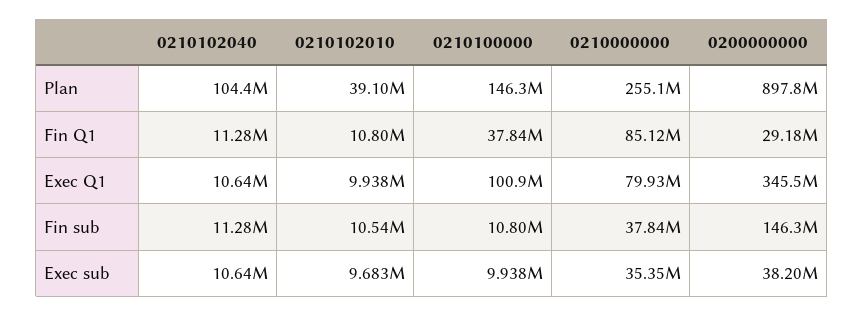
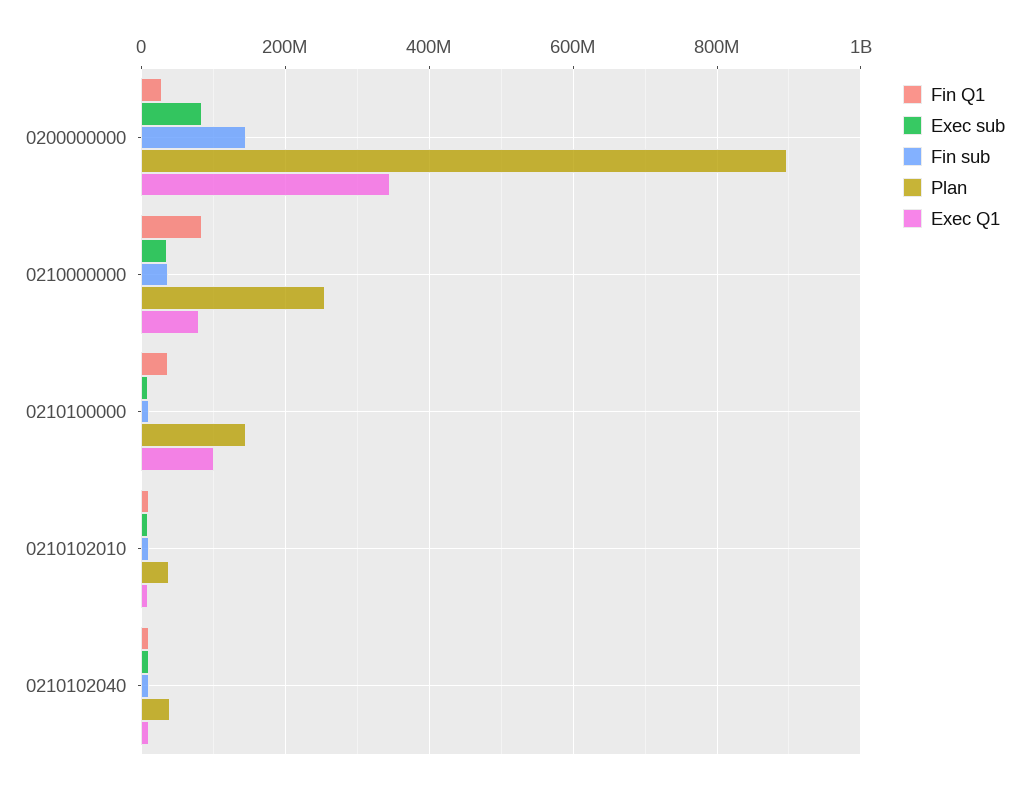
Plan, 0210102040: 104400000 -> 40000000
Exec sub, 0200000000: 38200000 -> 80000000

